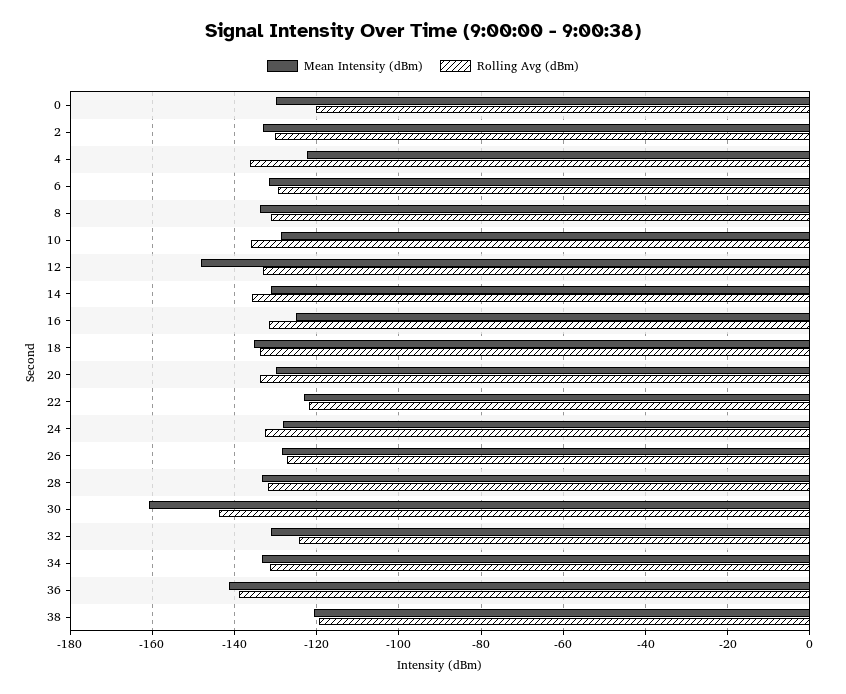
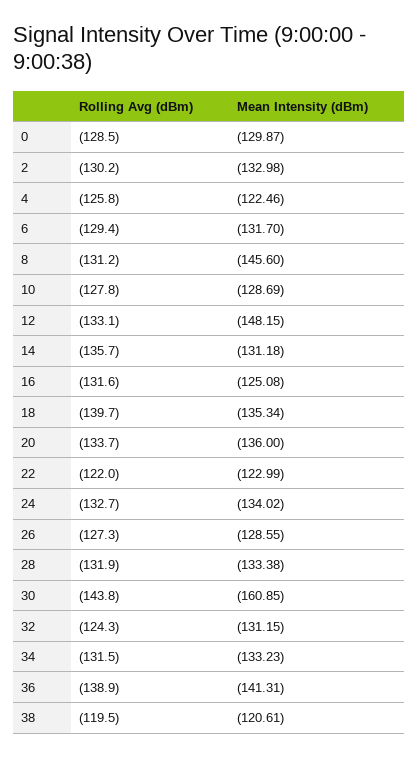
Rolling Avg (dBm), 0: -120 -> -128.5
Rolling Avg (dBm), 4: -136 -> -125.8
Mean Intensity (dBm), 8: -134 -> -145.6
Rolling Avg (dBm), 10: -136 -> -127.8
Rolling Avg (dBm), 18: -134 -> -139.7
Mean Intensity (dBm), 20: -130 -> -136
Mean Intensity (dBm), 24: -128 -> -134.02

